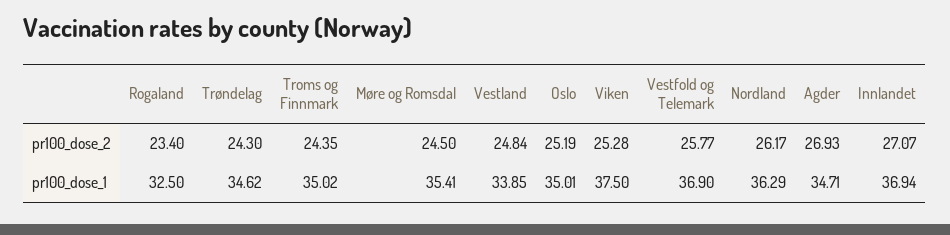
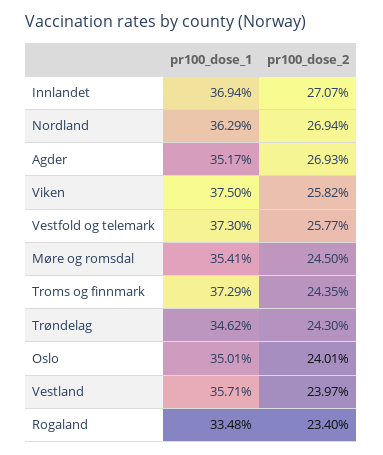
Vestland, pr100_dose_2: 24.84 -> 23.97
Oslo, pr100_dose_2: 25.19 -> 24.01
Viken, pr100_dose_2: 25.28 -> 25.82
Nordland, pr100_dose_2: 26.17 -> 26.94
Rogaland, pr100_dose_1: 32.5 -> 33.48
Troms og Finnmark, pr100_dose_1: 35.02 -> 37.29
Vestland, pr100_dose_1: 33.85 -> 35.71
Vestfold og Telemark, pr100_dose_1: 36.9 -> 37.3
Agder, pr100_dose_1: 34.71 -> 35.17

